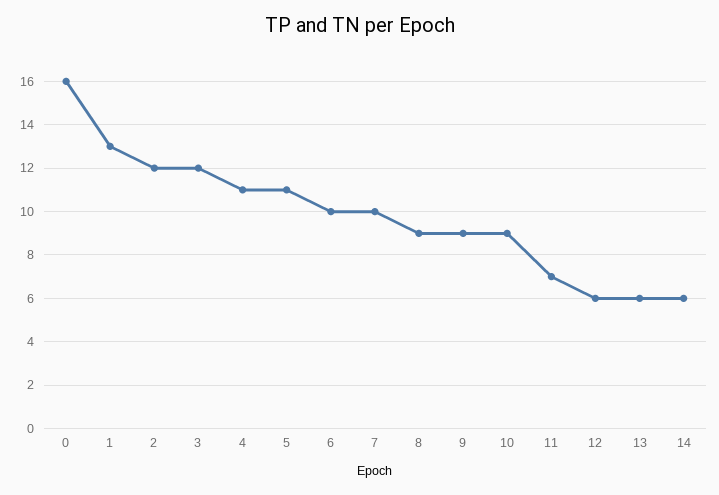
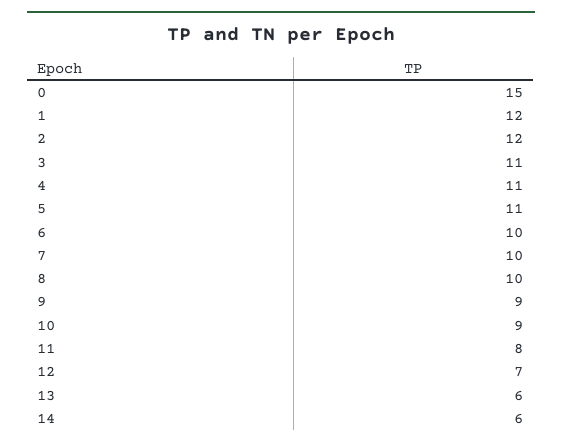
0: 16 -> 15
1: 13 -> 12
3: 12 -> 11
8: 9 -> 10
11: 7 -> 8
12: 6 -> 7

